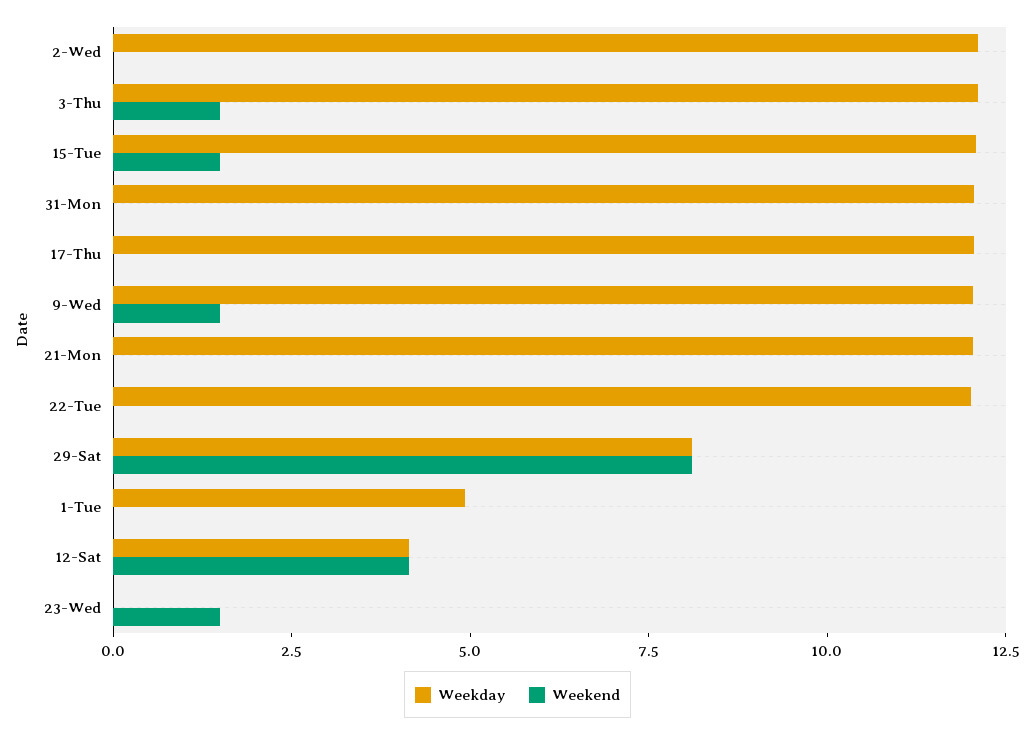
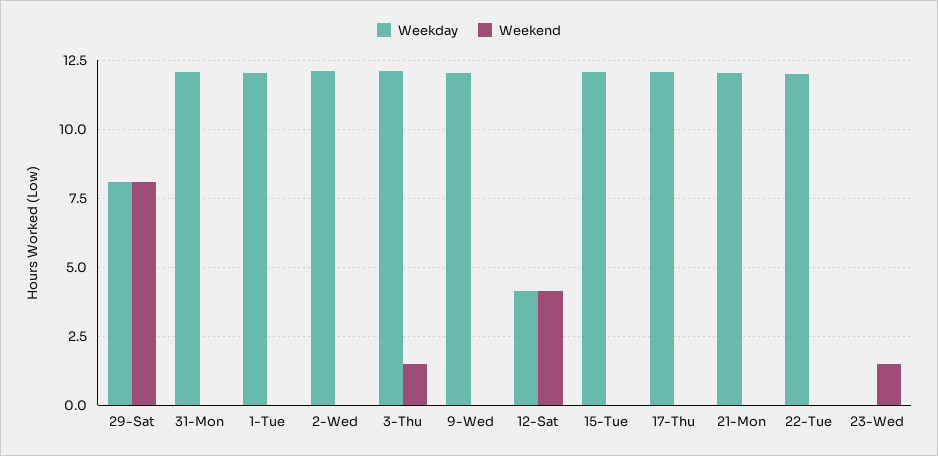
Weekend, 15-Tue: 1.5 -> 0
Weekend, 9-Wed: 1.5 -> 0
Weekday, 1-Tue: 5 -> 12

